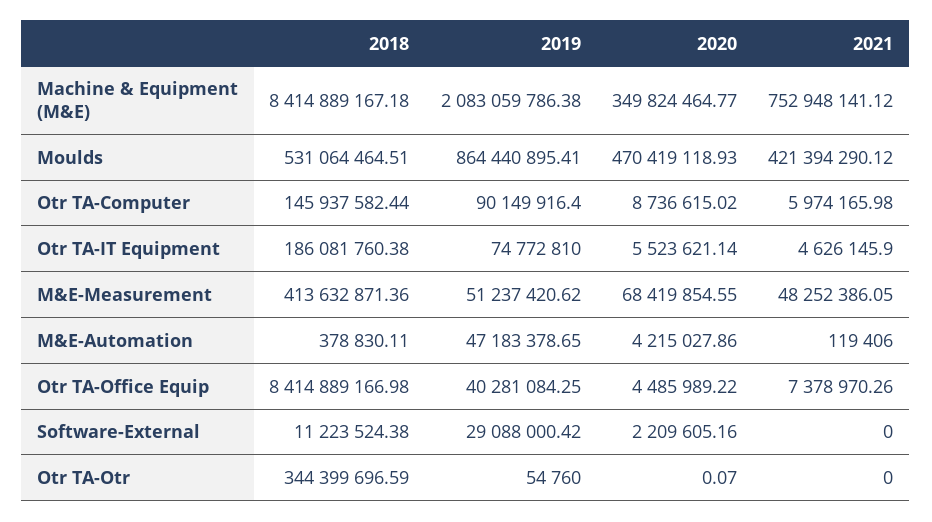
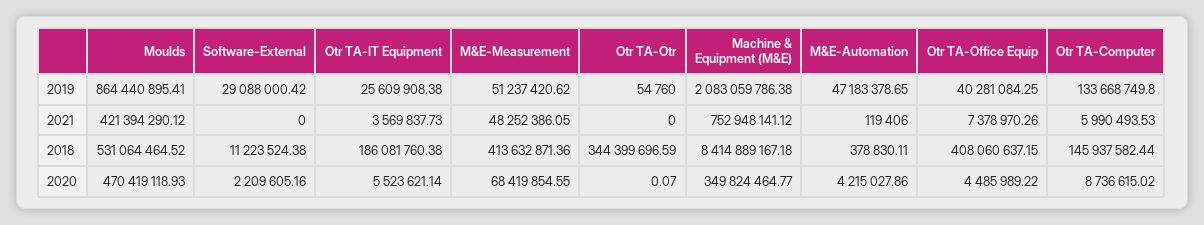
2018, Moulds: 531064464.51 -> 531064464.52
2019, Otr TA-Computer: 90149916.4 -> 133668749.8
2021, Otr TA-Computer: 5974165.98 -> 5990493.53
2019, Otr TA-IT Equipment: 74772810 -> 25609908.38
2021, Otr TA-IT Equipment: 4626145.9 -> 3569837.73
2018, Otr TA-Office Equip: 8414889166.98 -> 408060637.15

